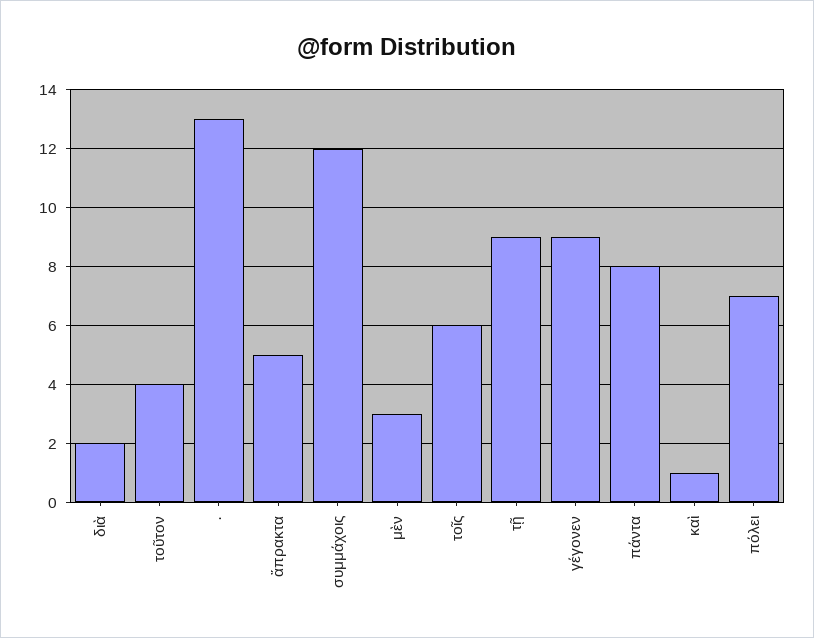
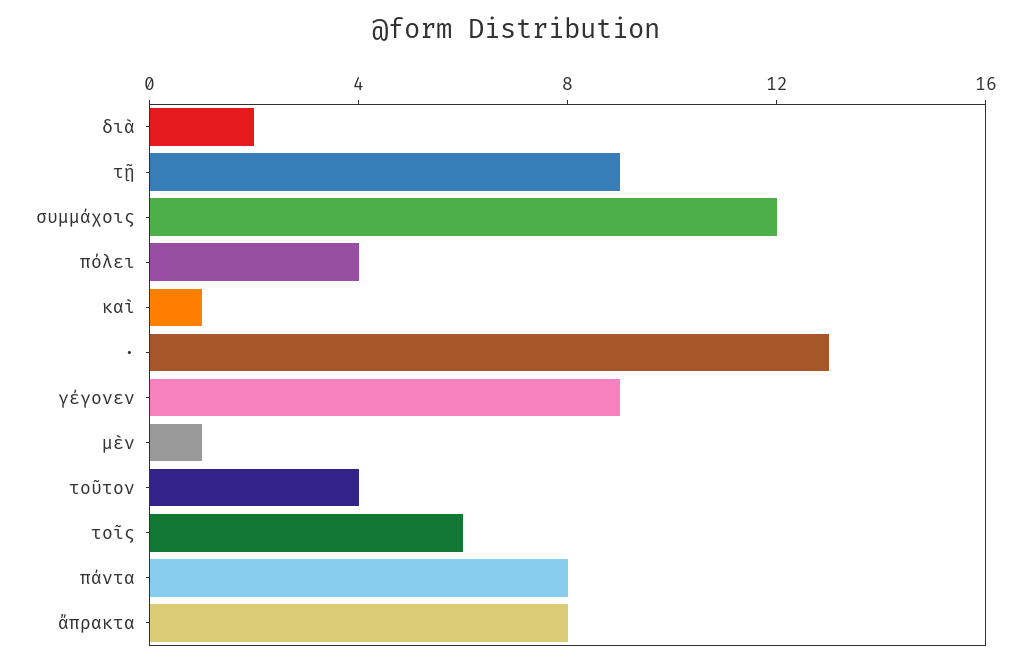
ἄπρακτα: 5 -> 8
μὲν: 3 -> 1
πόλει: 7 -> 4

